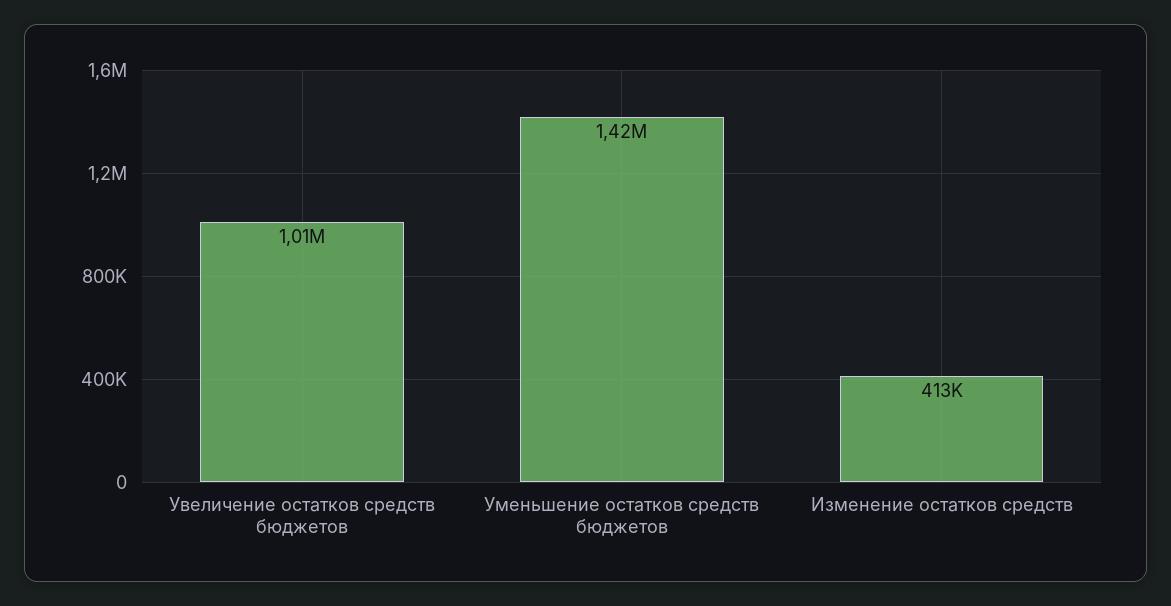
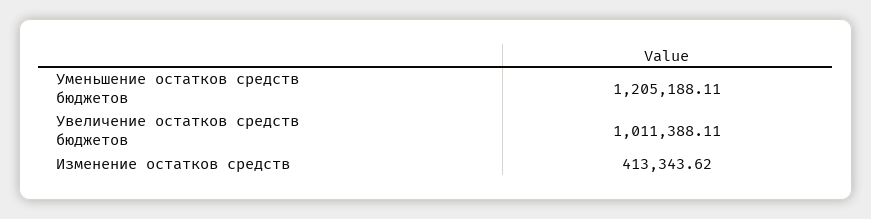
Уменьшение остатков средств бюджетов: 1420000 -> 1205188.11

